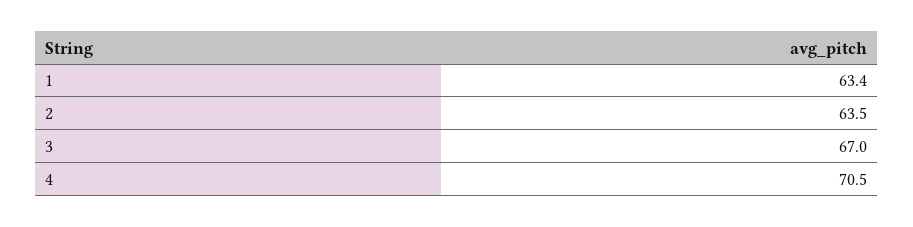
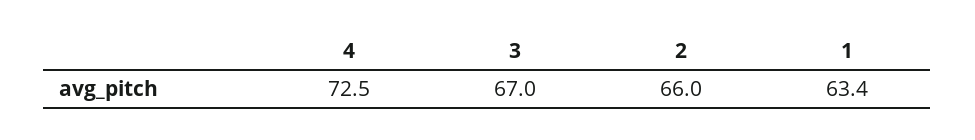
2: 63.5 -> 66
4: 70.5 -> 72.5

